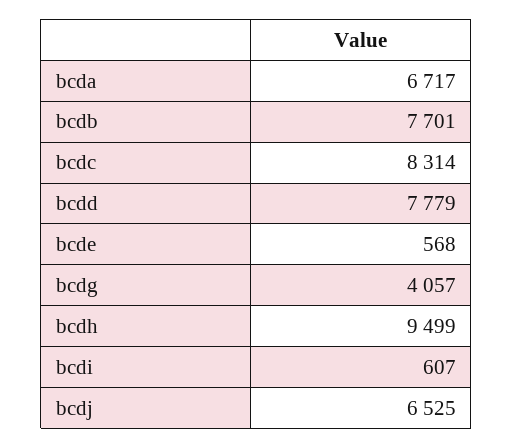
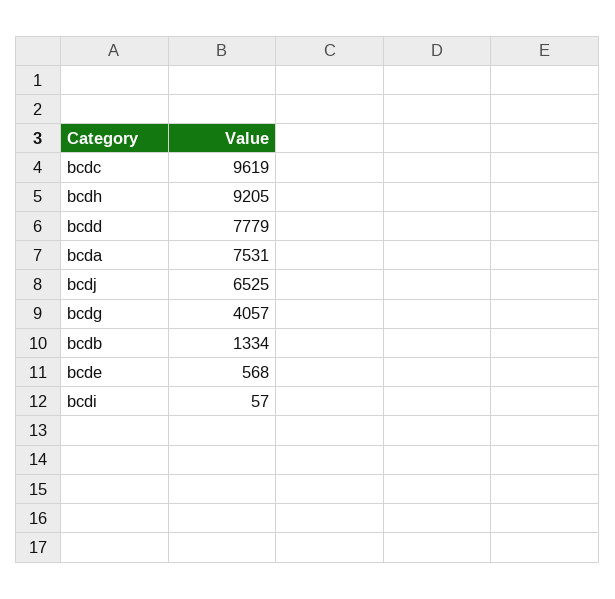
bcda: 6717 -> 7531
bcdb: 7701 -> 1334
bcdc: 8314 -> 9619
bcdh: 9499 -> 9205
bcdi: 607 -> 57

